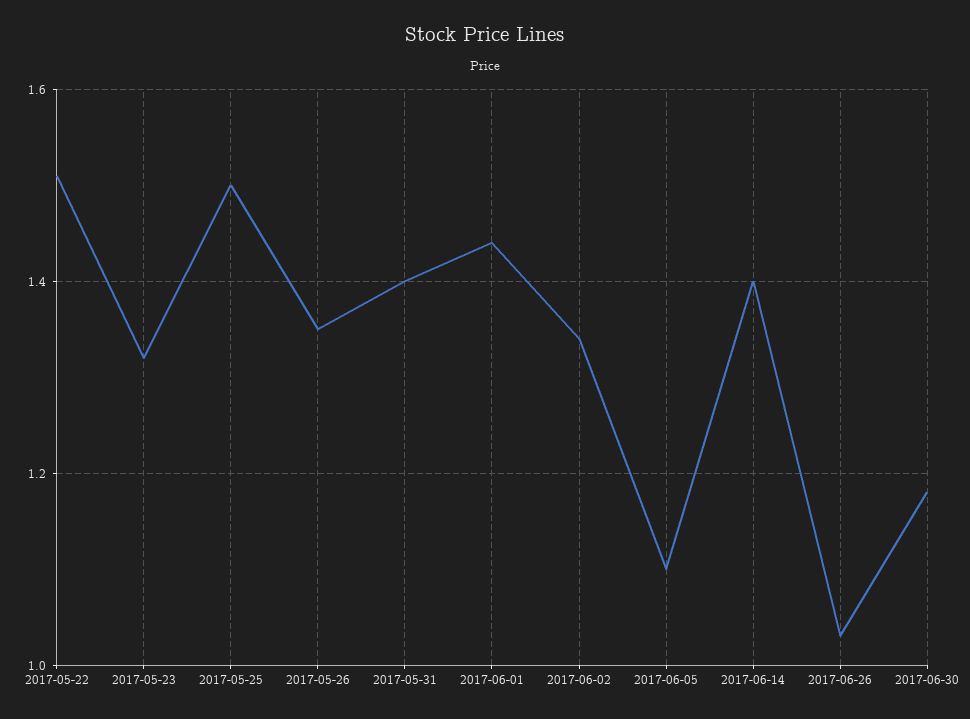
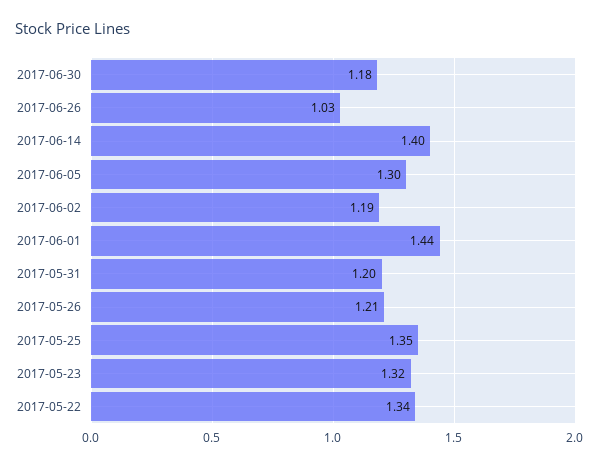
2017-05-22: 1.5 -> 1.34
2017-05-25: 1.5 -> 1.35
2017-05-26: 1.35 -> 1.21
2017-05-31: 1.4 -> 1.2
2017-06-02: 1.35 -> 1.19
2017-06-05: 1.1 -> 1.3

